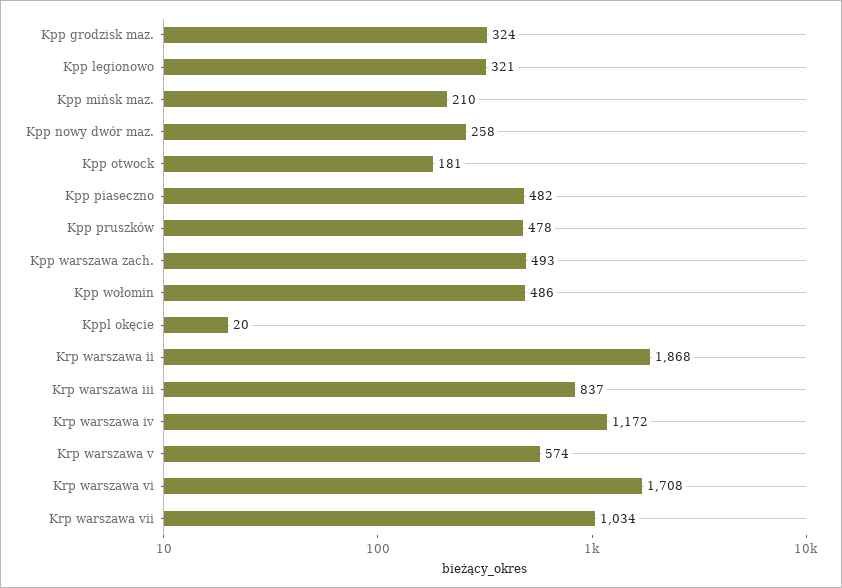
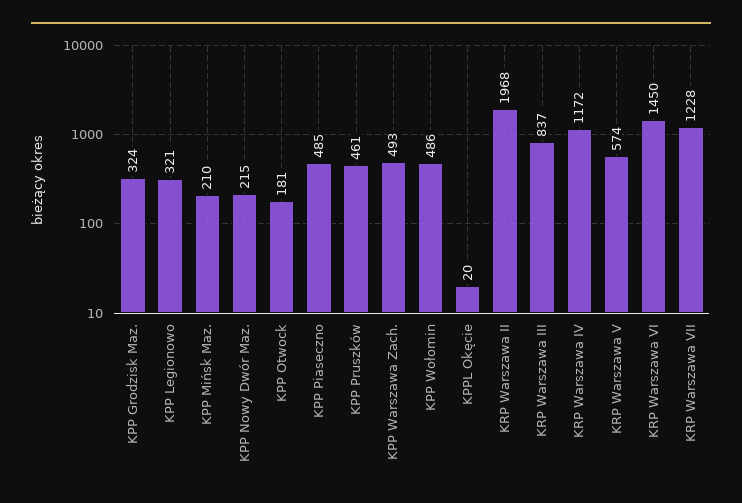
Kpp nowy dwór maz.: 258 -> 215
Kpp piaseczno: 482 -> 485
Kpp pruszków: 478 -> 461
Krp warszawa ii: 1868 -> 1968
Krp warszawa vi: 1708 -> 1450
Krp warszawa vii: 1034 -> 1228

